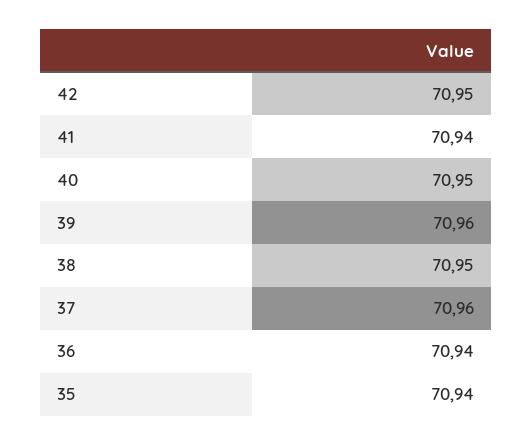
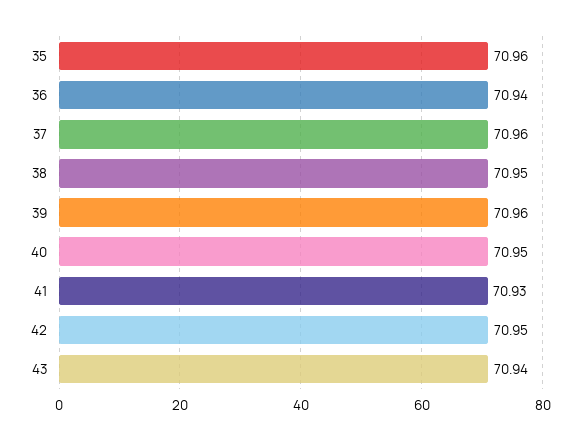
41: 70.94 -> 70.93
35: 70.94 -> 70.96
43: none -> 70.94

